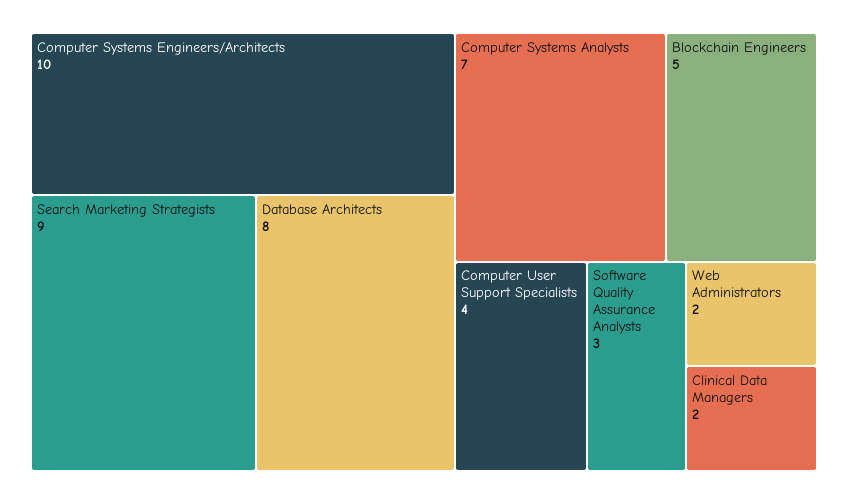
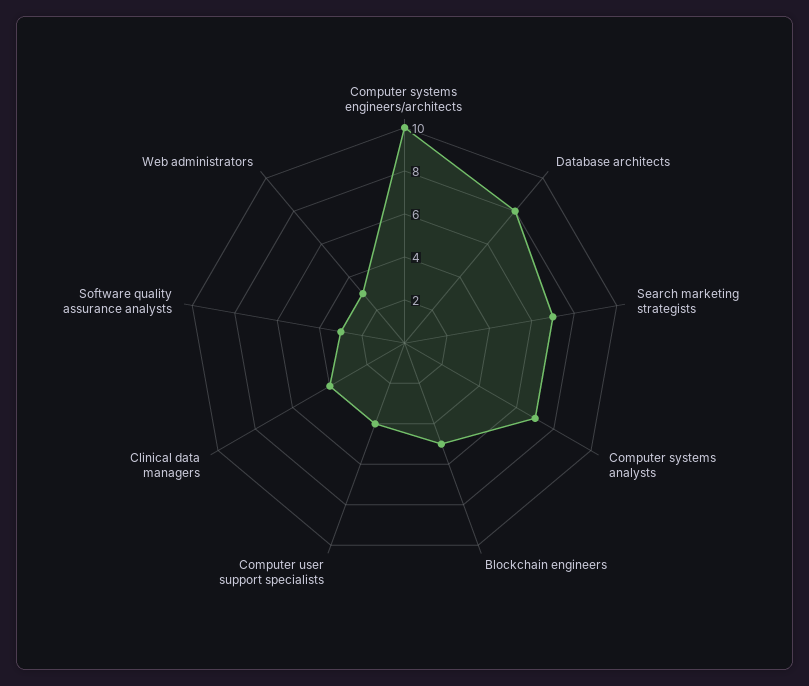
Search Marketing Strategists: 9 -> 7
Web Administrators: 2 -> 3
Clinical Data Managers: 2 -> 4

